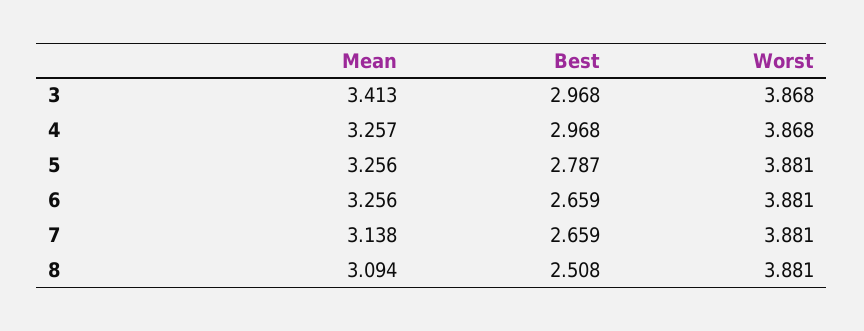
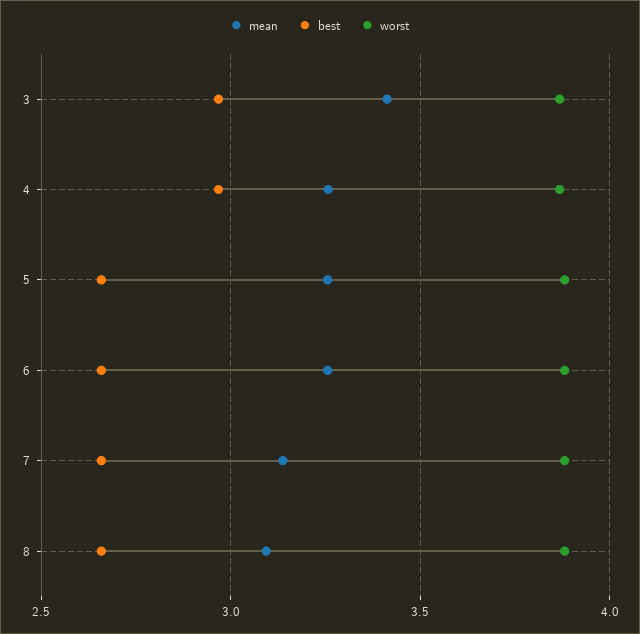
Best, 5: 2.787 -> 2.65
Best, 8: 2.508 -> 2.65

